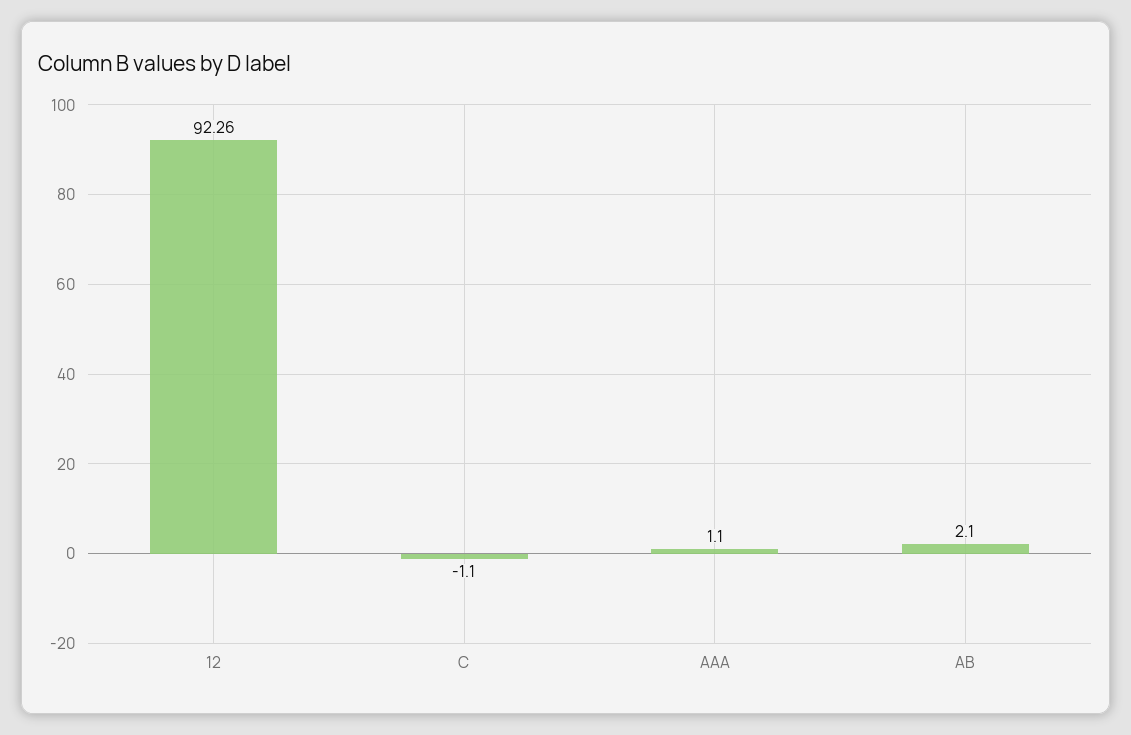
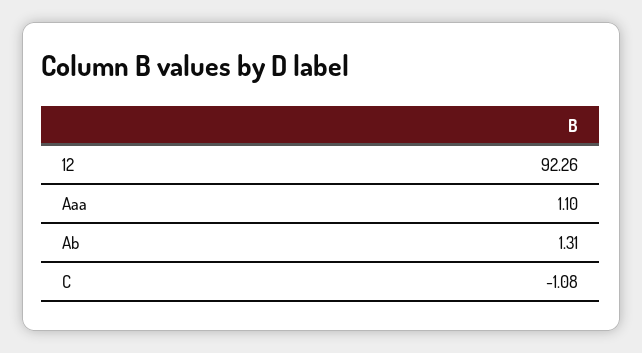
C: -1.1 -> -1.08
AB: 2.1 -> 1.31

